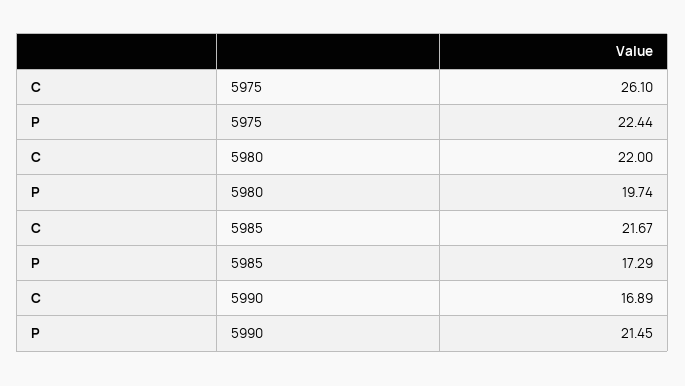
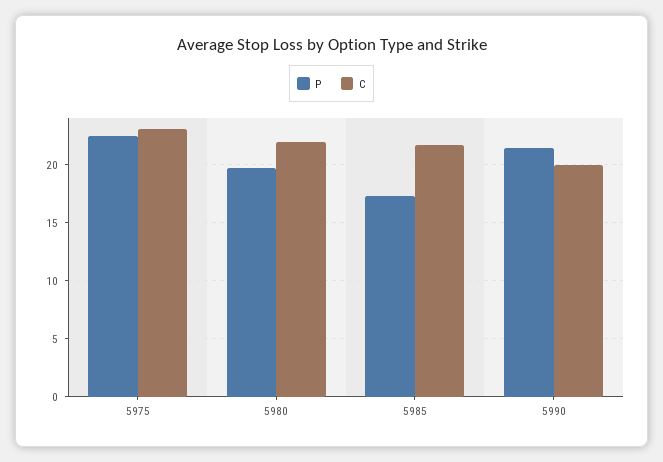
C, 5975: 26.1 -> 23
C, 5990: 16.89 -> 20

